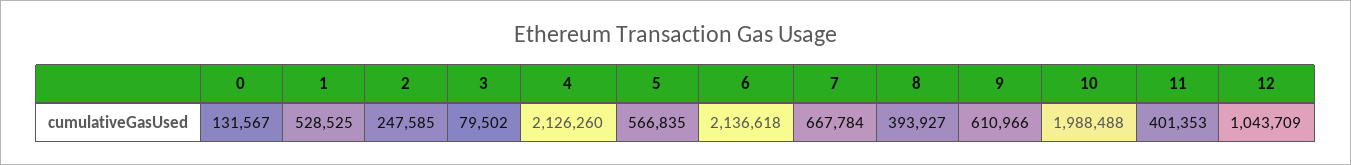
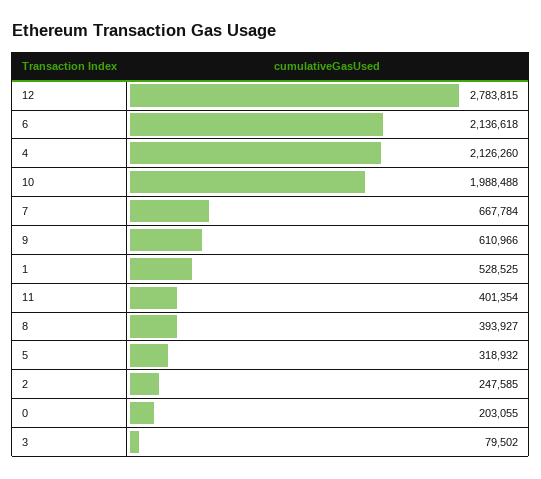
0: 131567 -> 203055
5: 566835 -> 318932
11: 401353 -> 401354
12: 1043709 -> 2783815

